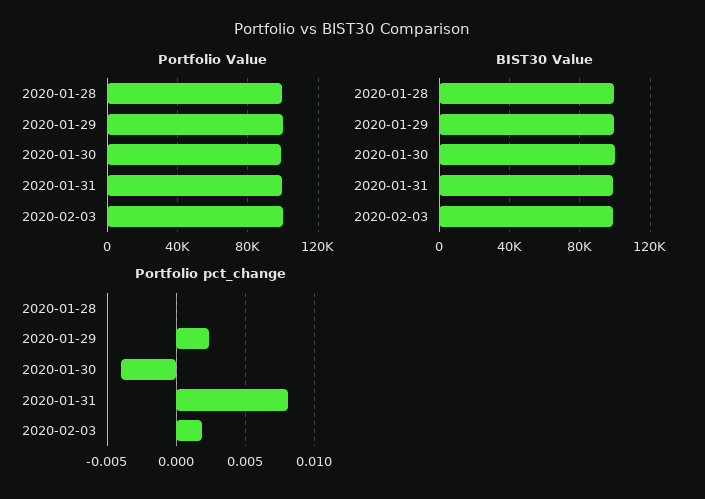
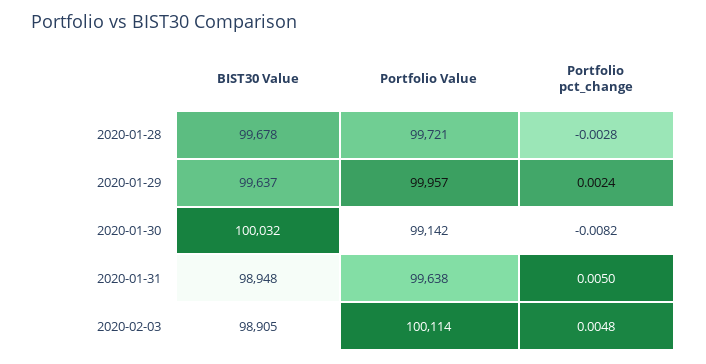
Portfolio pct_change, 2020-01-28: 0 -> -0.0028
Portfolio pct_change, 2020-01-30: -0.004 -> -0.0082
Portfolio pct_change, 2020-01-31: 0.008 -> 0.005
Portfolio pct_change, 2020-02-03: 0.002 -> 0.0048

